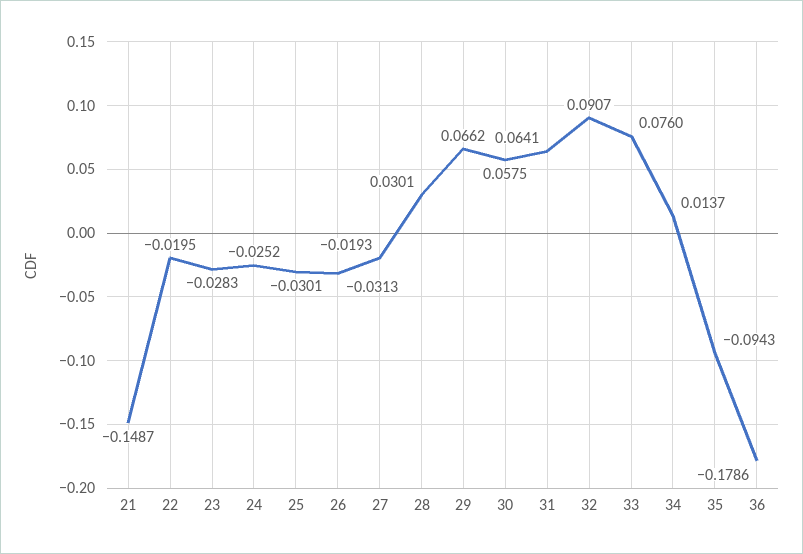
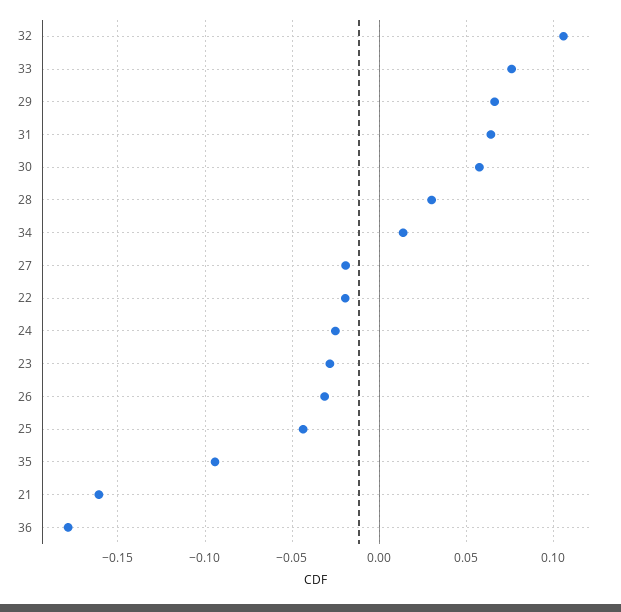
21: -0.1487 -> -0.16
25: -0.0301 -> -0.045
32: 0.0907 -> 0.105

